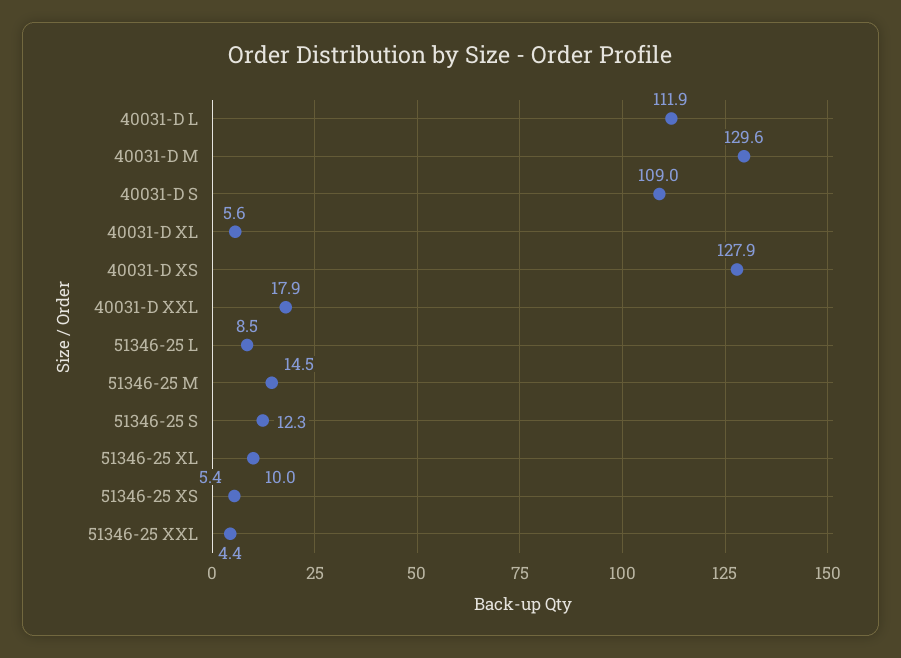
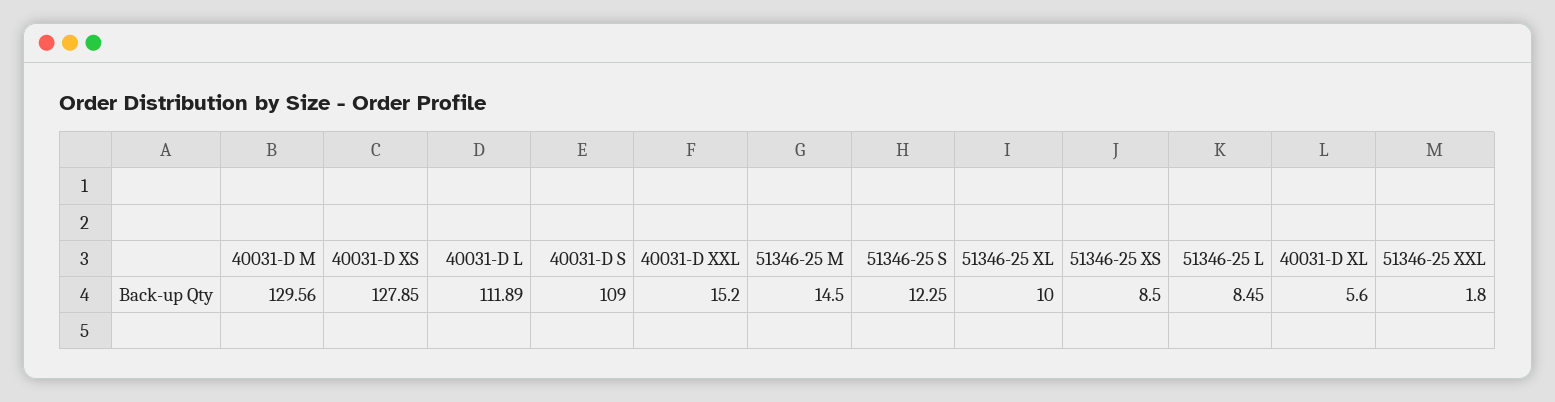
40031-D XXL: 17.9 -> 15.2
51346-25 XS: 5.4 -> 8.5
51346-25 XXL: 4.4 -> 1.8

